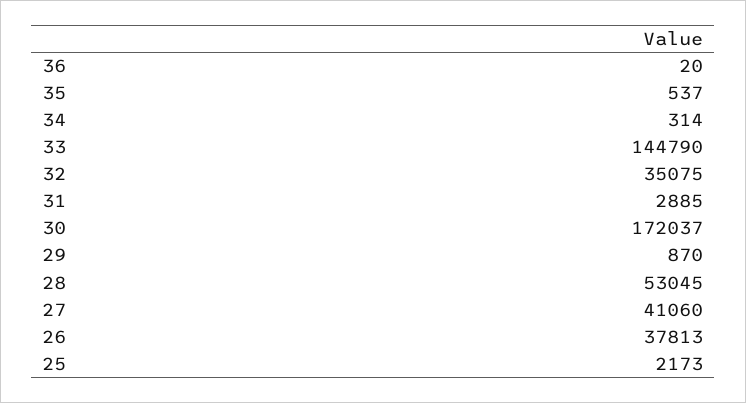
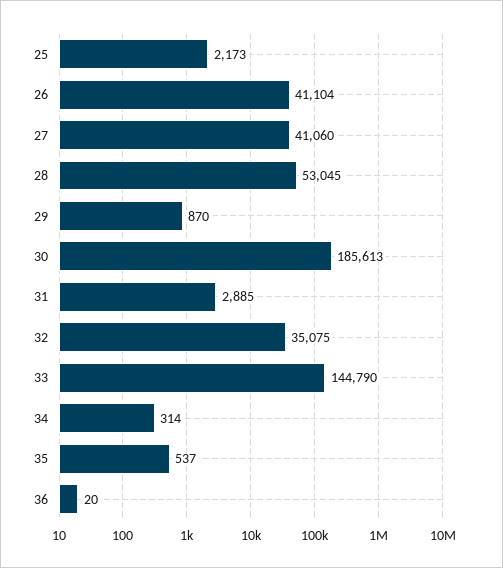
30: 172037 -> 185613
26: 37813 -> 41104

